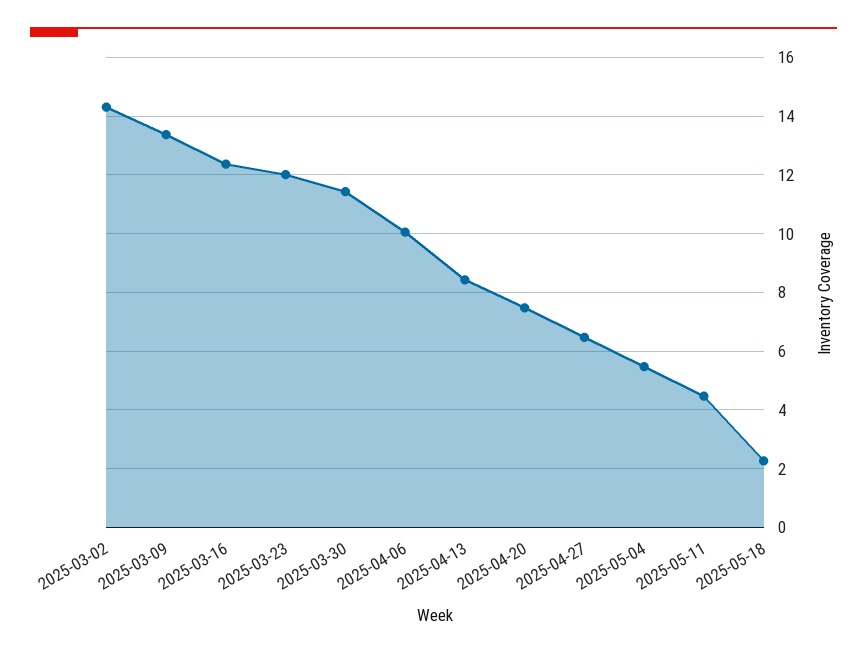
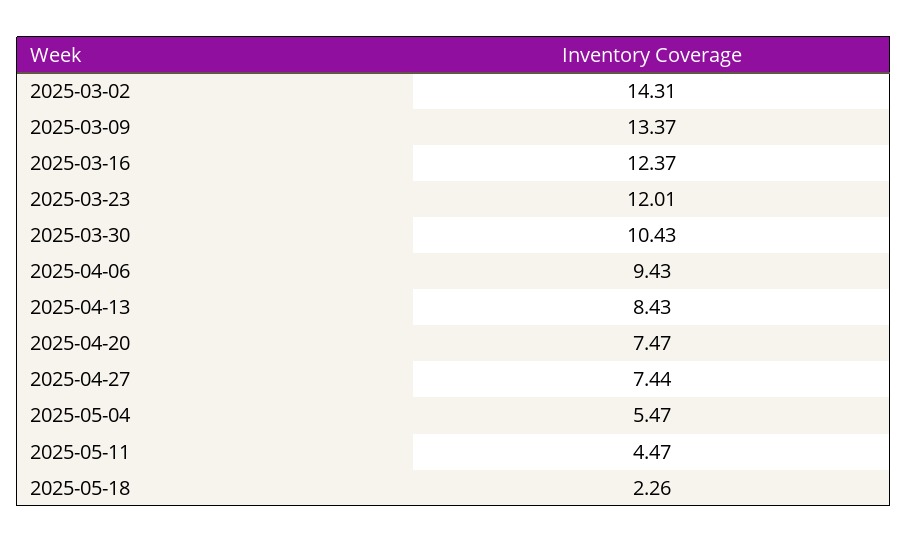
2025-03-30: 11.5 -> 10.43
2025-04-06: 10 -> 9.43
2025-04-27: 6.5 -> 7.44

